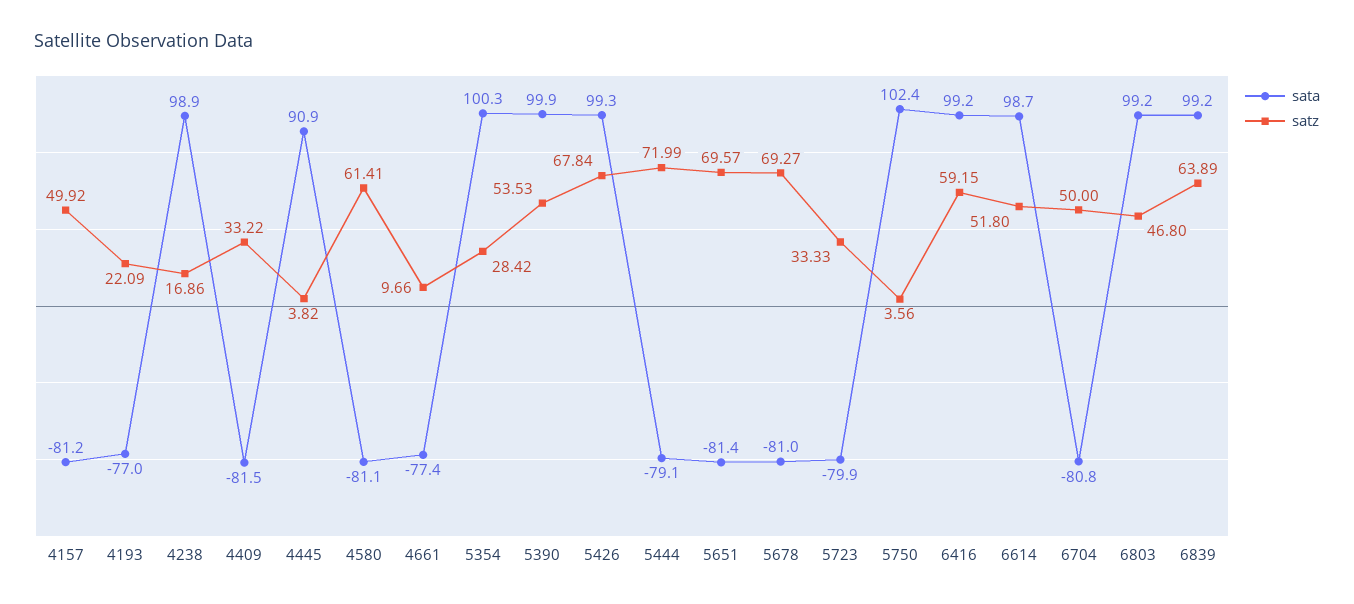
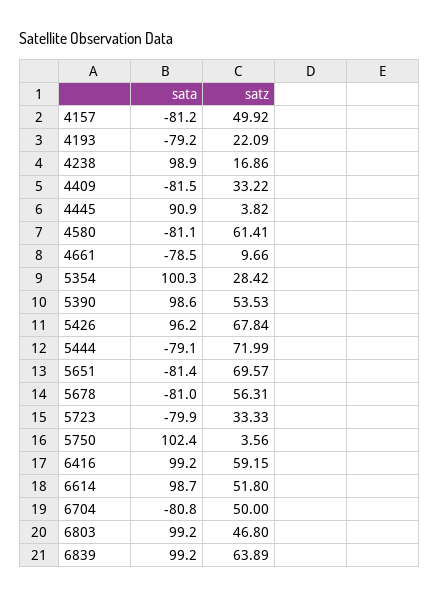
sata, 4193: -77 -> -79.2
sata, 4661: -77.4 -> -78.5
sata, 5390: 99.9 -> 98.6
sata, 5426: 99.3 -> 96.2
satz, 5678: 69.27 -> 56.31

